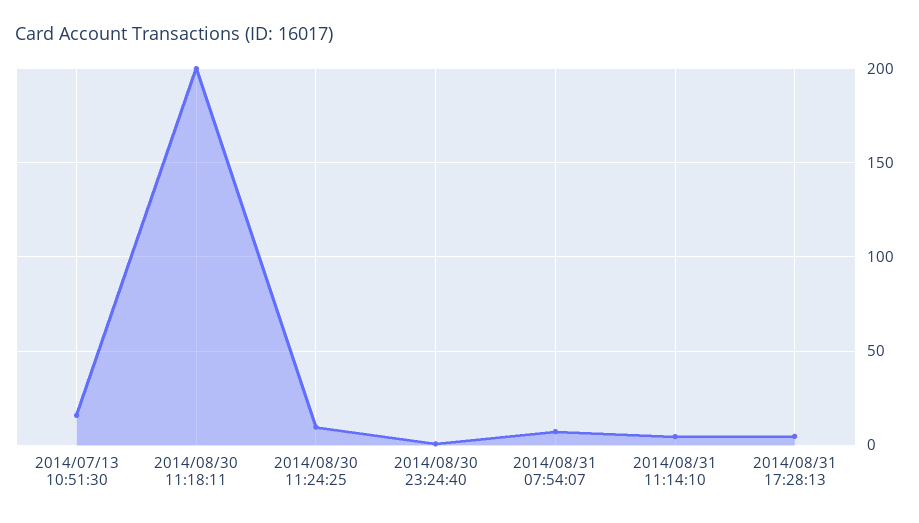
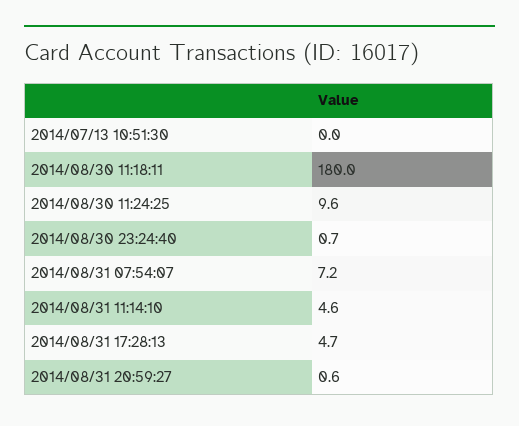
2014/07/13 10:51:30: 15 -> 0
2014/08/30 11:18:11: 200 -> 180
2014/08/31 20:59:27: none -> 0.6

